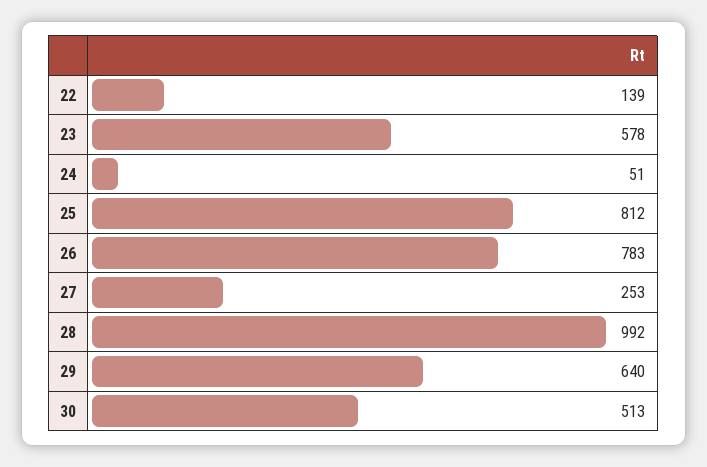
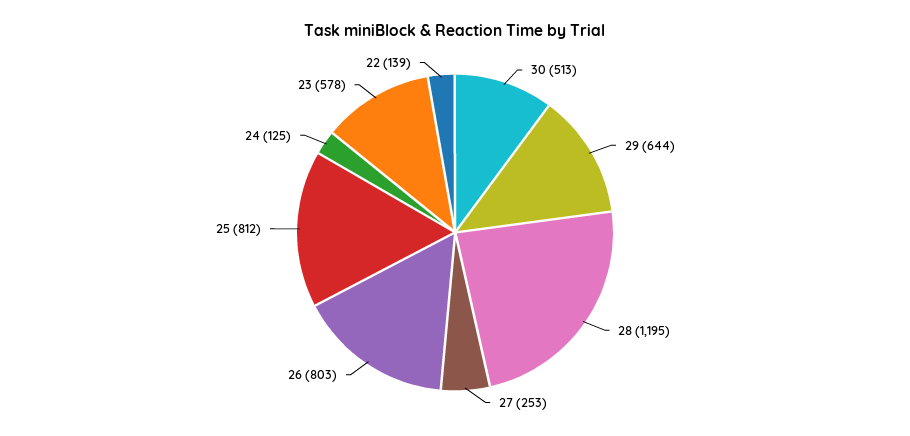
24: 51 -> 125
26: 783 -> 803
28: 992 -> 1195
29: 640 -> 644

